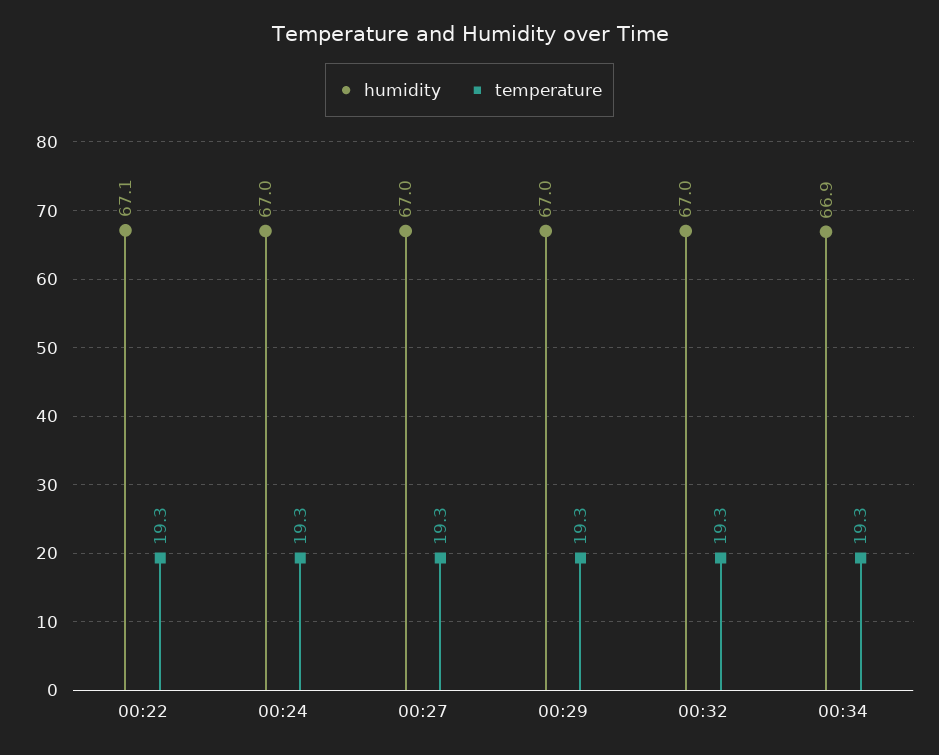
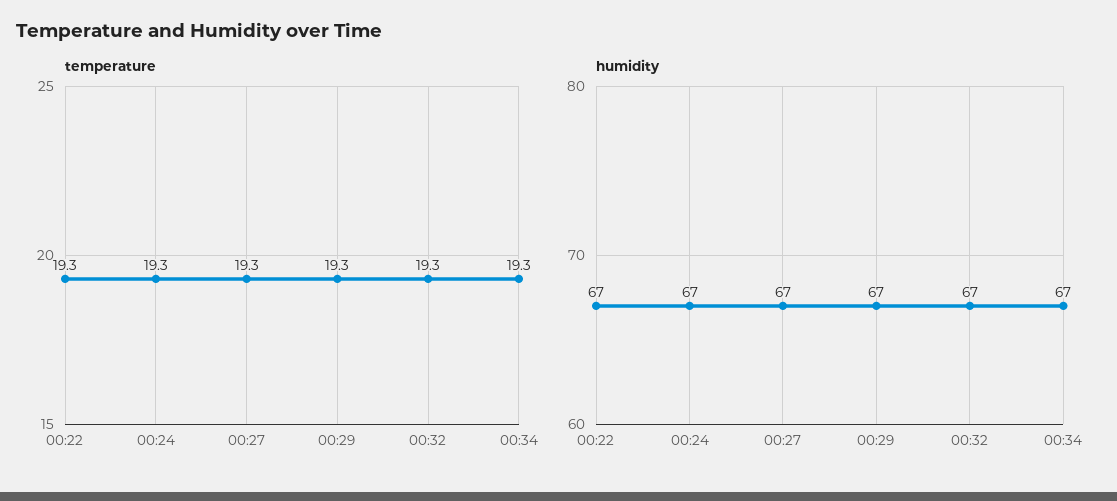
humidity, 00:22: 67.1 -> 67
humidity, 00:34: 66.9 -> 67

